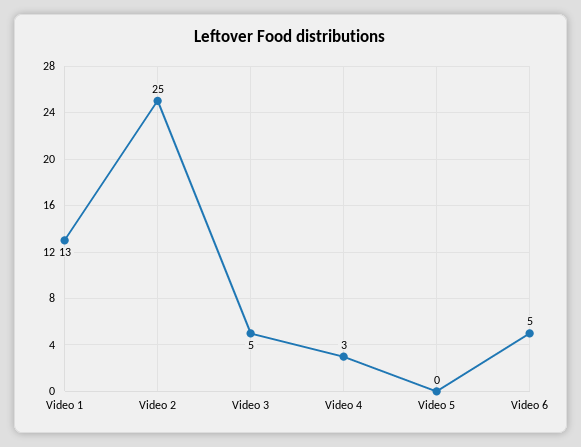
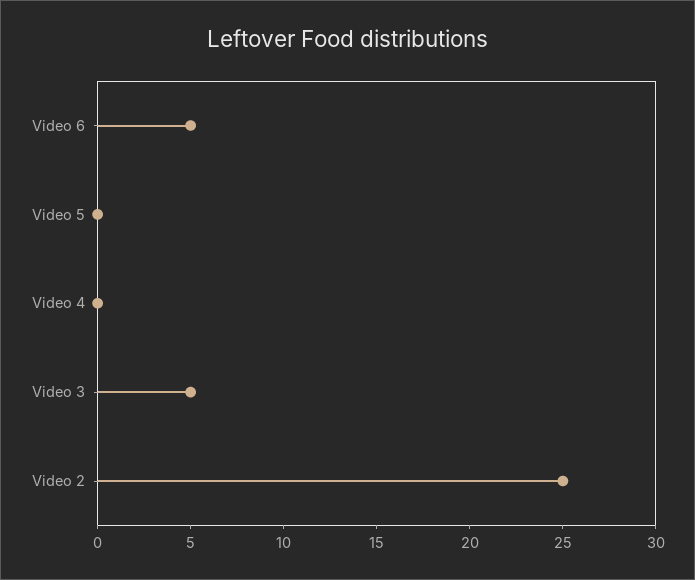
Video 1: 13 -> none
Video 4: 3 -> 0

